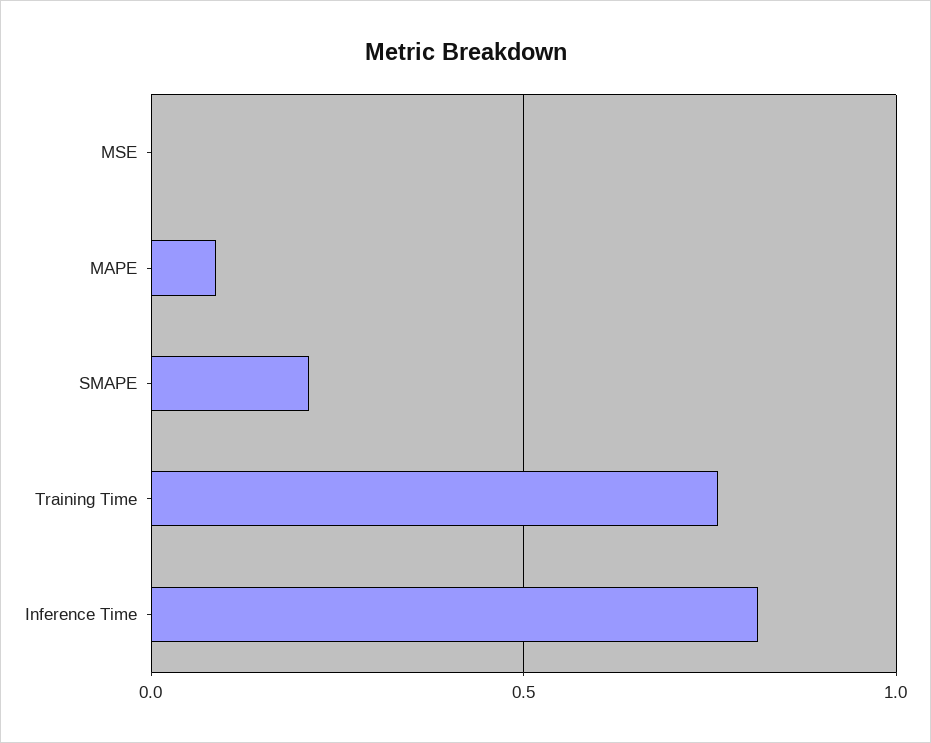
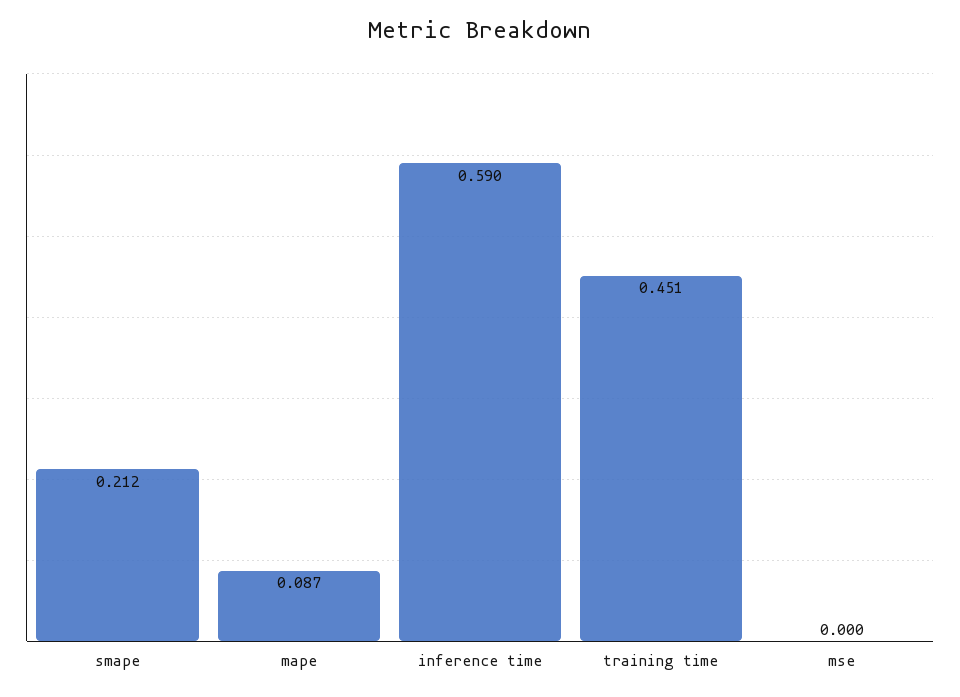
Training Time: 0.75 -> 0.451
Inference Time: 0.8 -> 0.59

